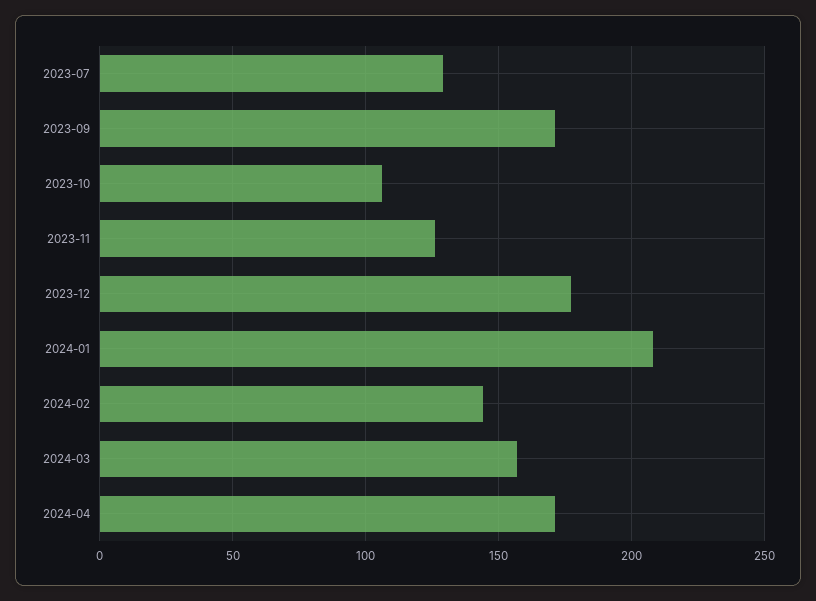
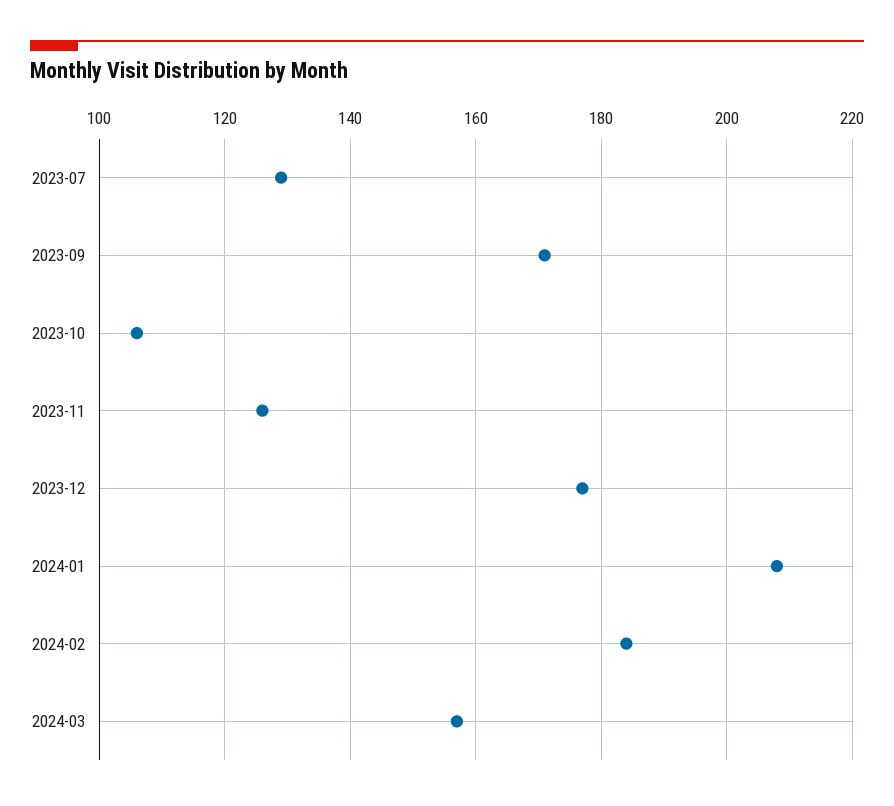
2024-02: 145 -> 185
2024-04: 170 -> none

